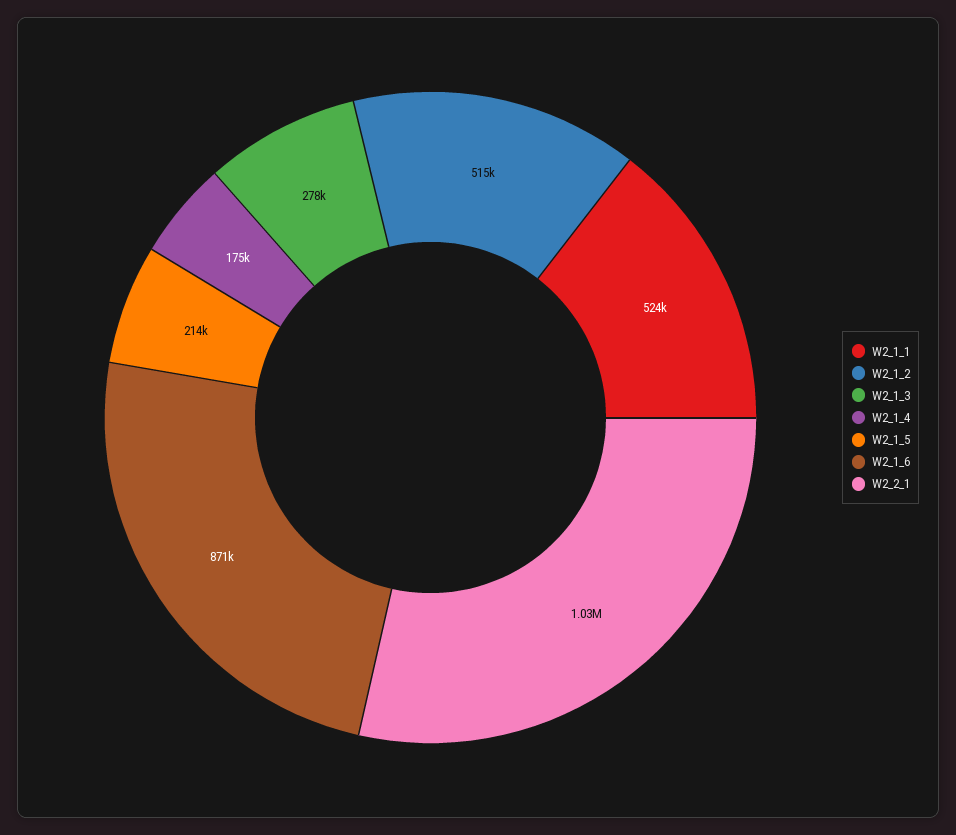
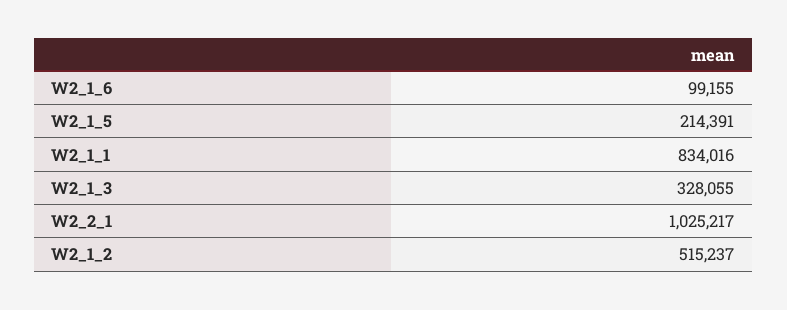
W2_1_1: 524000 -> 834016
W2_1_3: 278000 -> 328055
W2_1_4: 175000 -> none
W2_1_6: 871000 -> 99155

